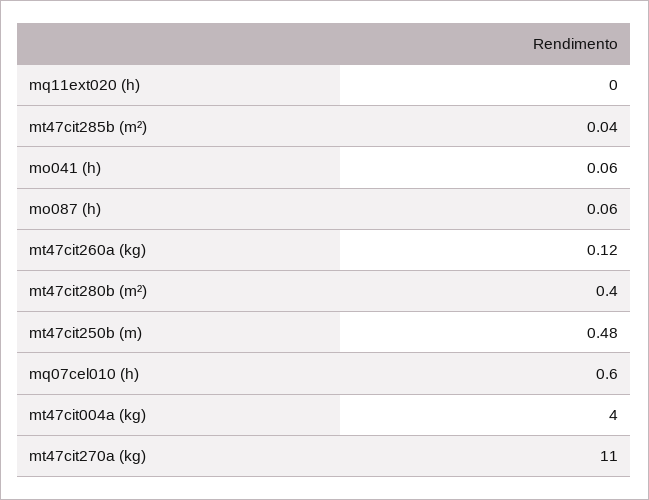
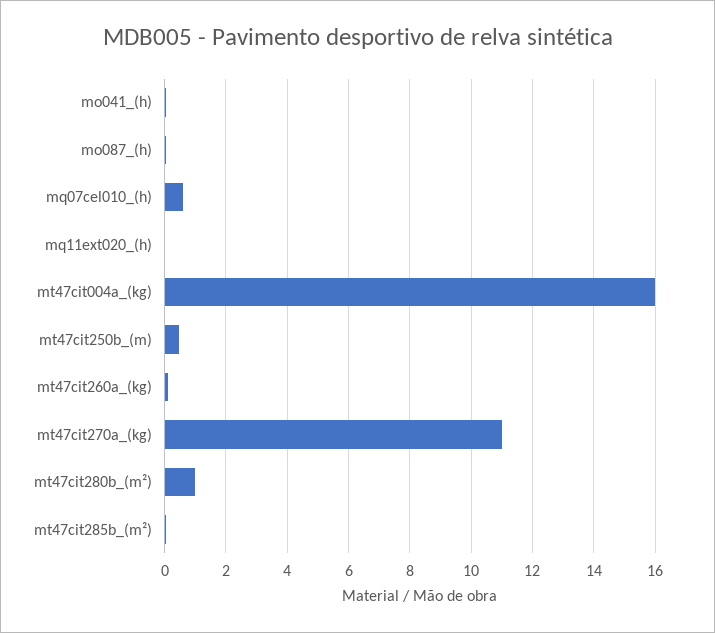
mt47cit280b (m²): 0.4 -> 1
mt47cit004a (kg): 4 -> 16

